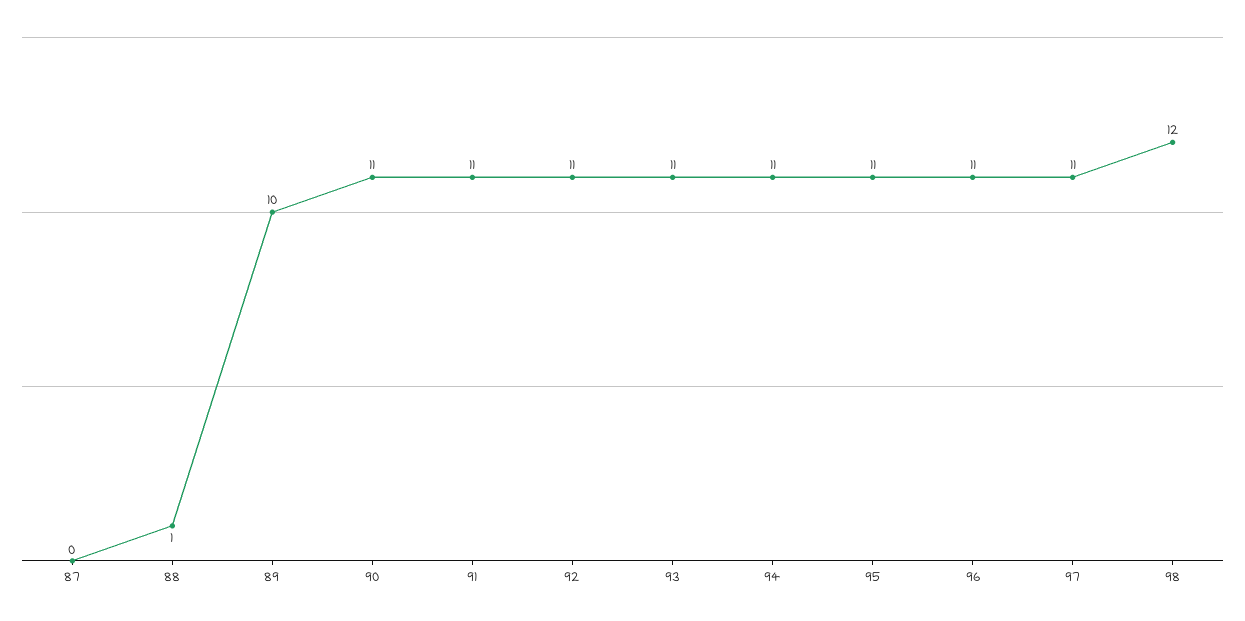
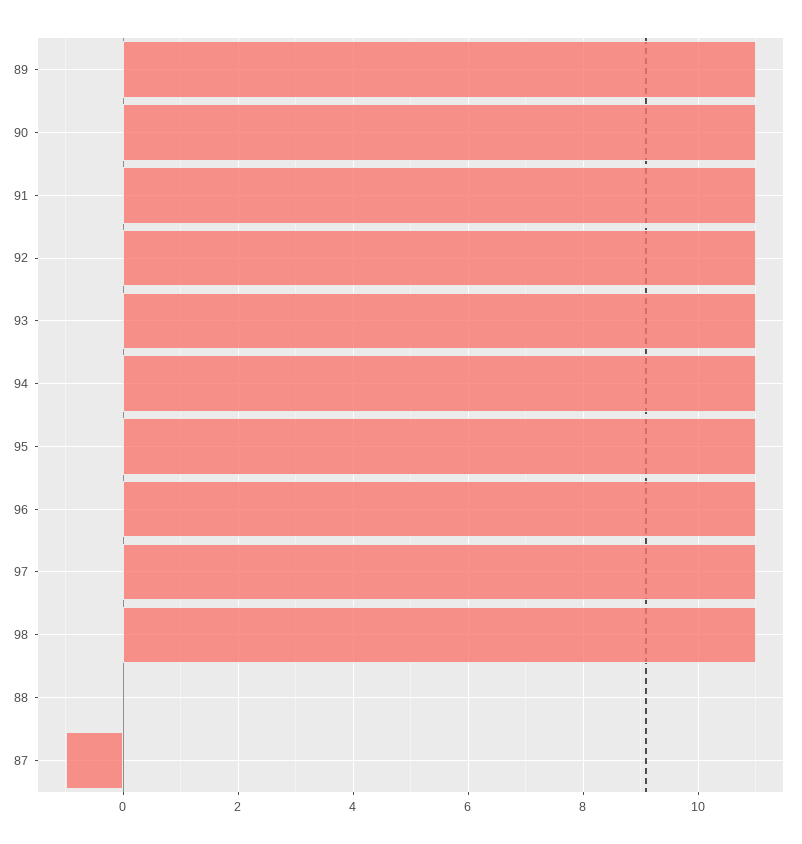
87: 0 -> -1
88: 1 -> 0
89: 10 -> 11
98: 12 -> 11

